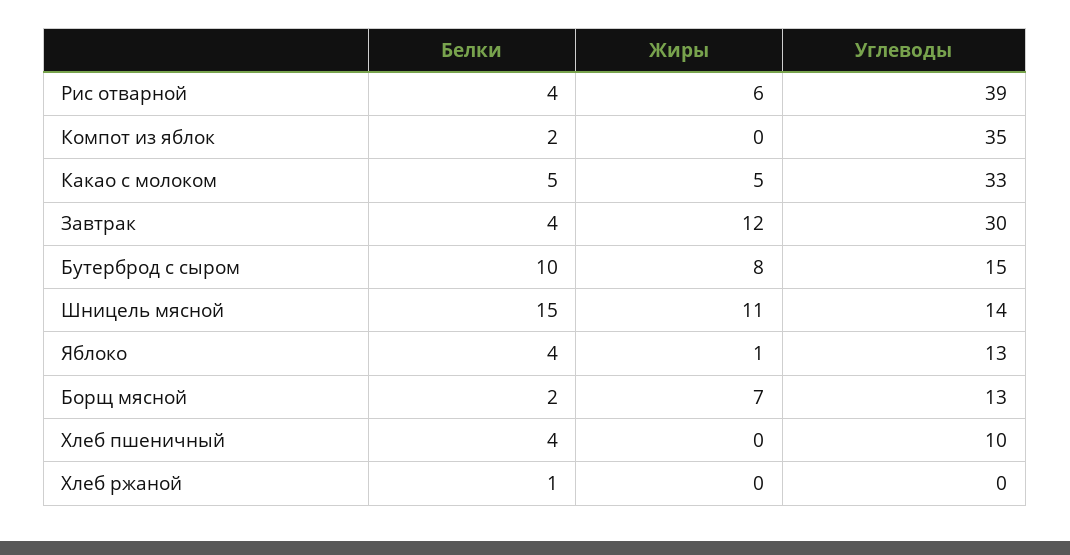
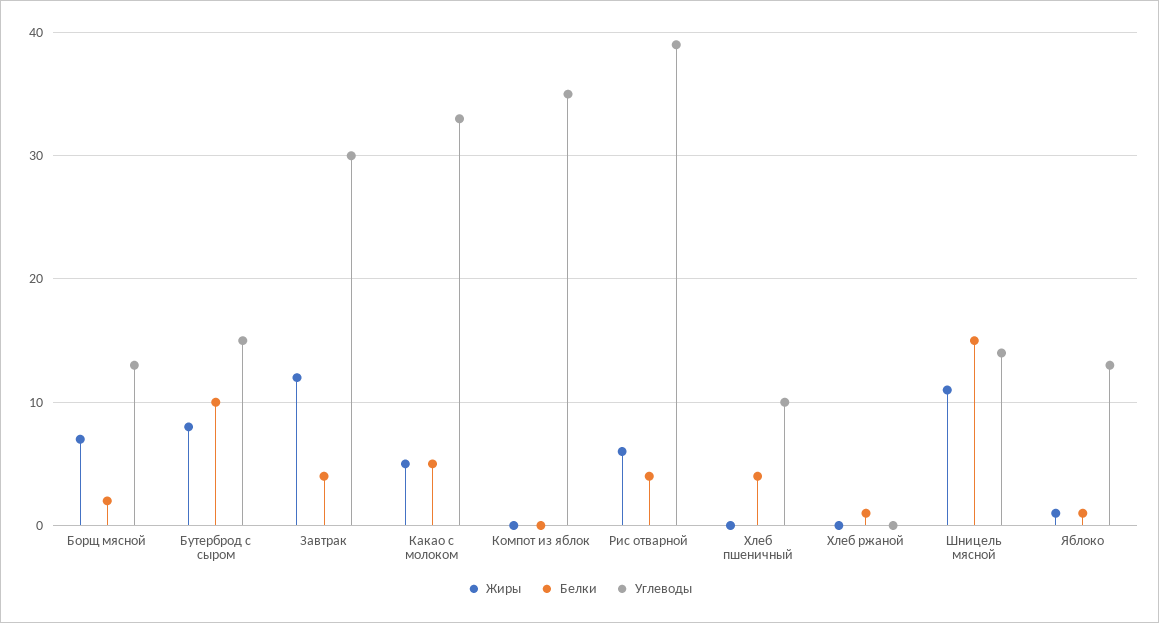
Белки, Компот из яблок: 2 -> 0
Белки, Яблоко: 4 -> 1

